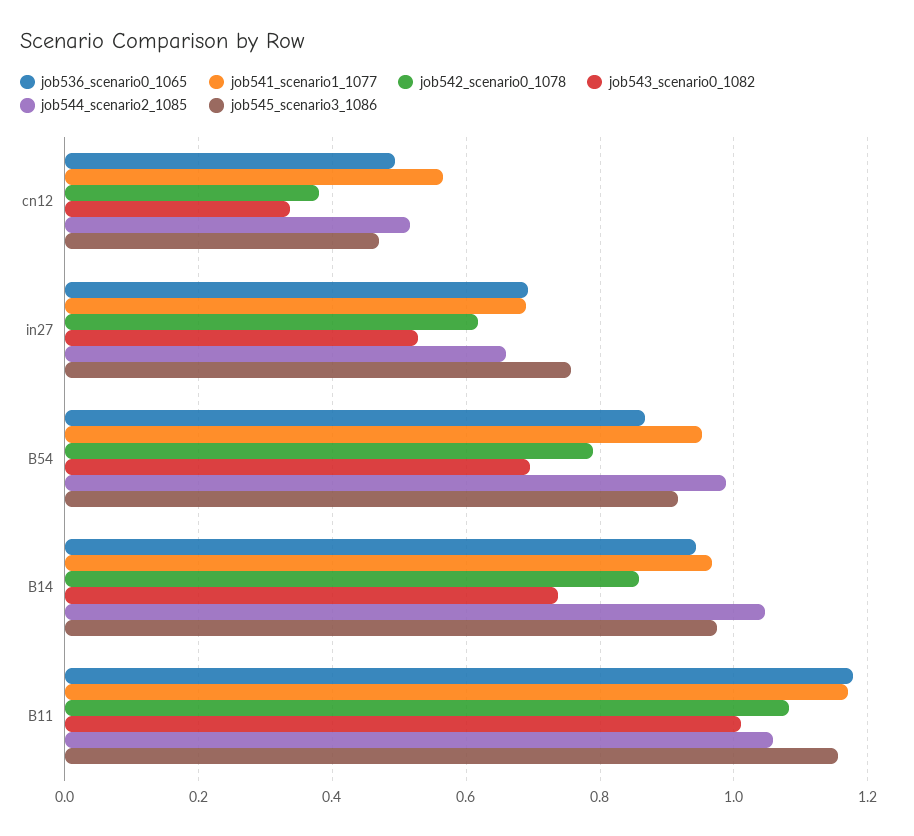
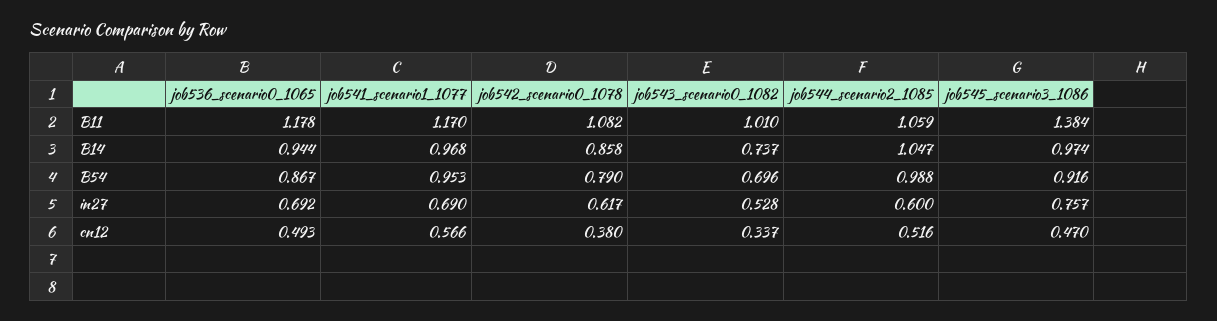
job544_scenario2_1085, in27: 0.66 -> 0.6
job545_scenario3_1086, B11: 1.16 -> 1.384

